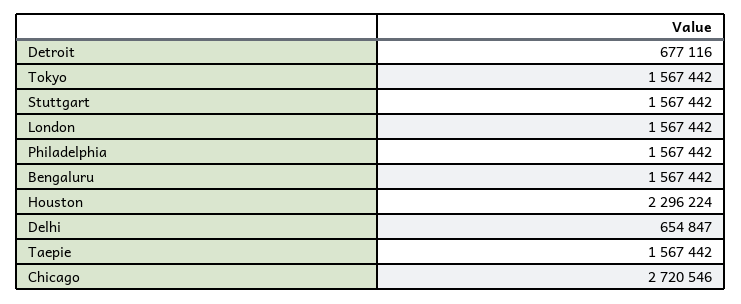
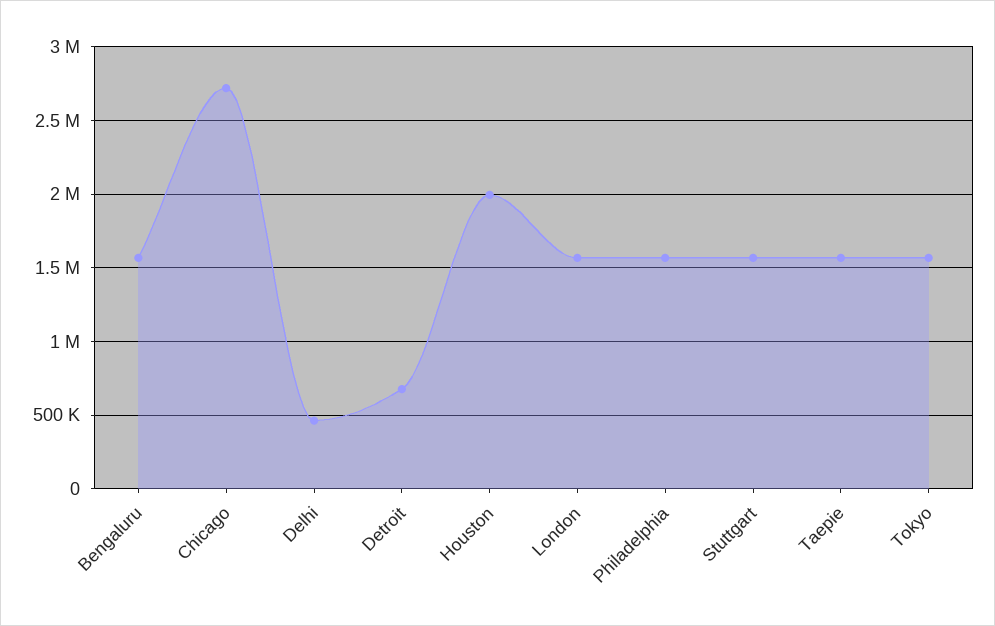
Houston: 2296224 -> 2000000
Delhi: 654847 -> 450000

